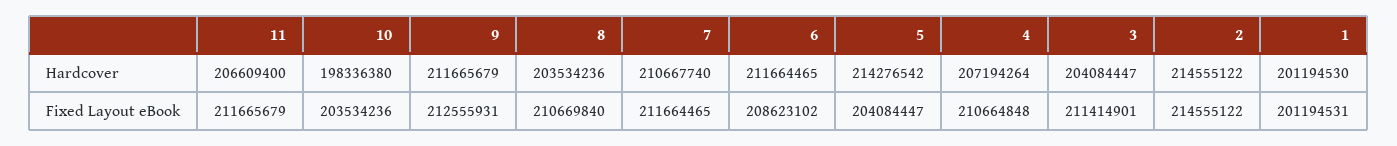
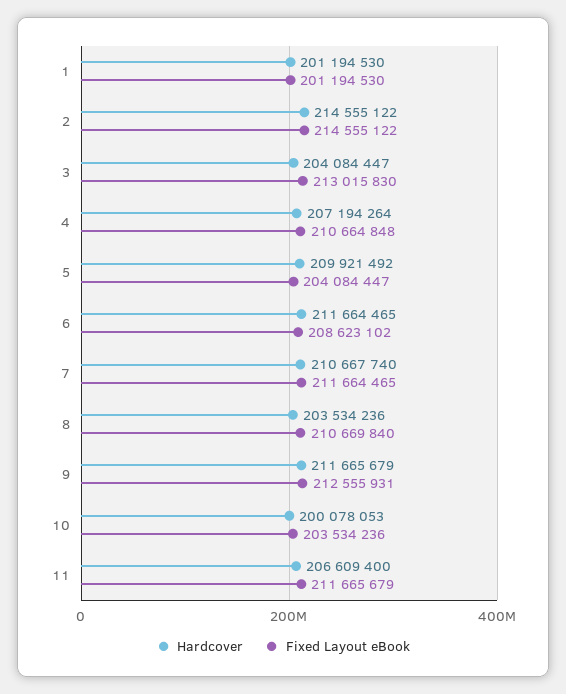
Hardcover, 10: 198336380 -> 200078053
Hardcover, 5: 214276542 -> 209921492
Fixed Layout eBook, 3: 211414901 -> 213015830
Fixed Layout eBook, 1: 201194531 -> 201194530

